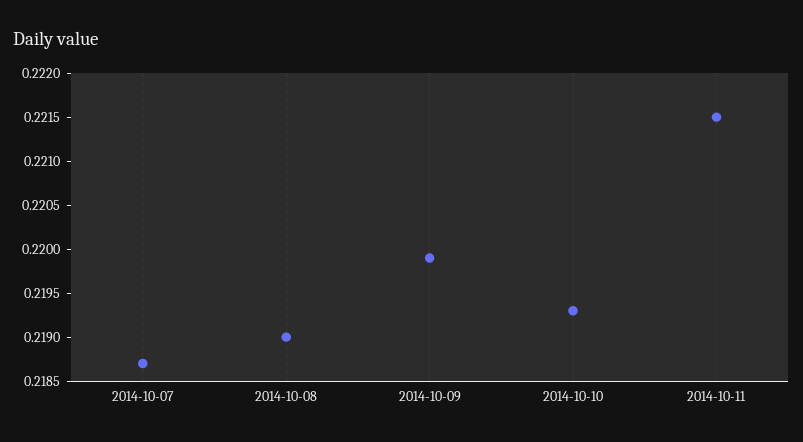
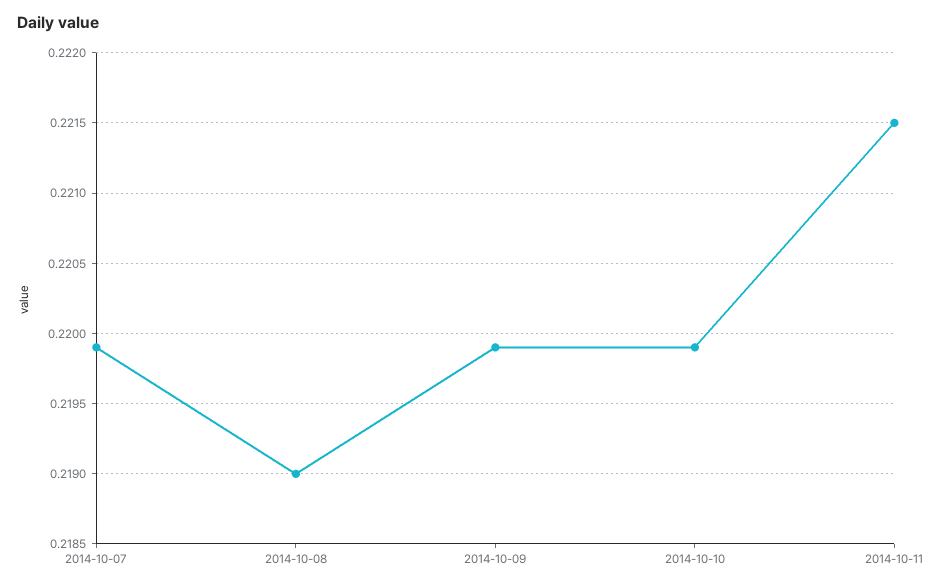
2014-10-07: 0.2187 -> 0.2199
2014-10-10: 0.2193 -> 0.2199

